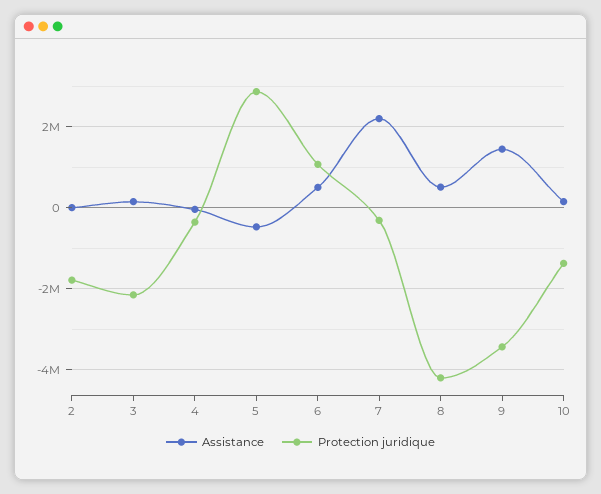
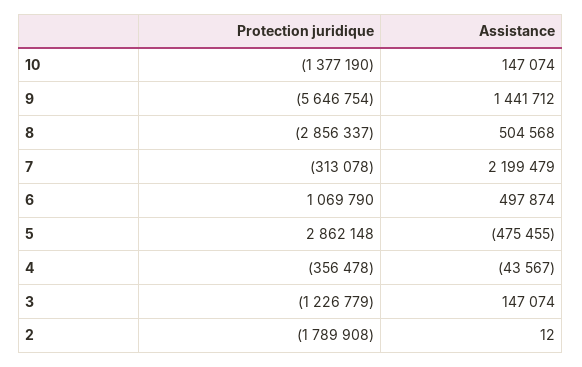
Protection juridique, 3: -2200000 -> -1226779
Protection juridique, 8: -4200000 -> -2856337
Protection juridique, 9: -3400000 -> -5646754

